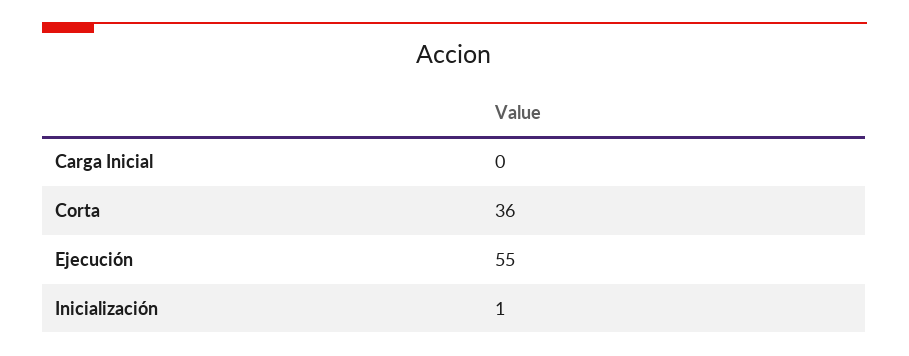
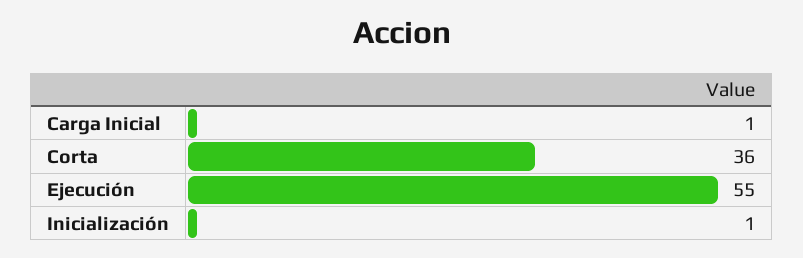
Carga Inicial: 0 -> 1

